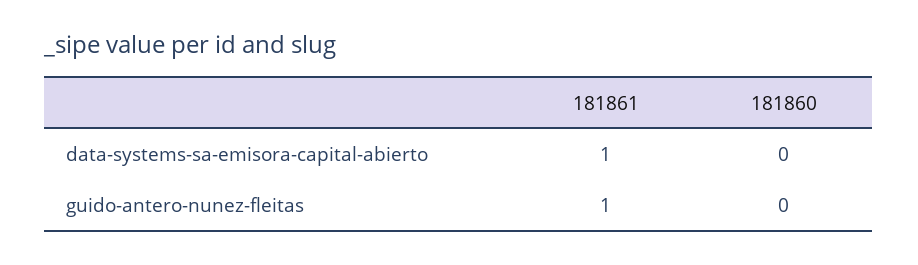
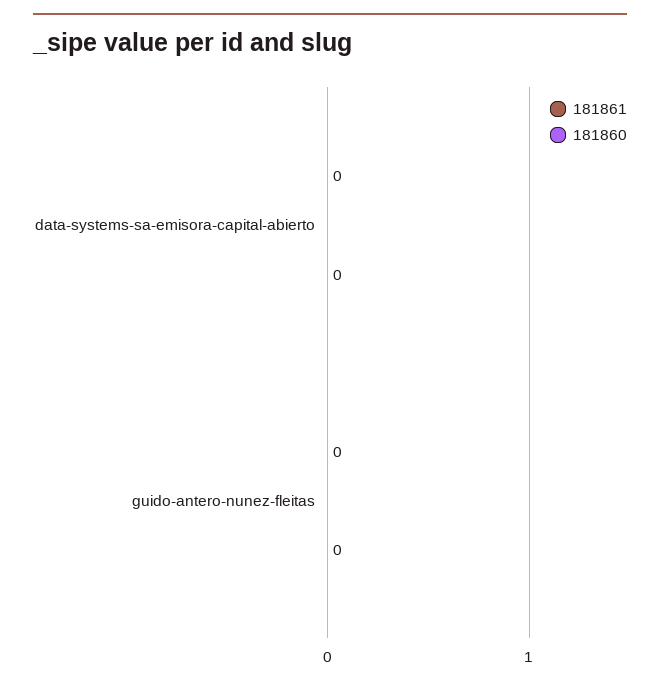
181861, data-systems-sa-emisora-capital-abierto: 1 -> 0
181861, guido-antero-nunez-fleitas: 1 -> 0

